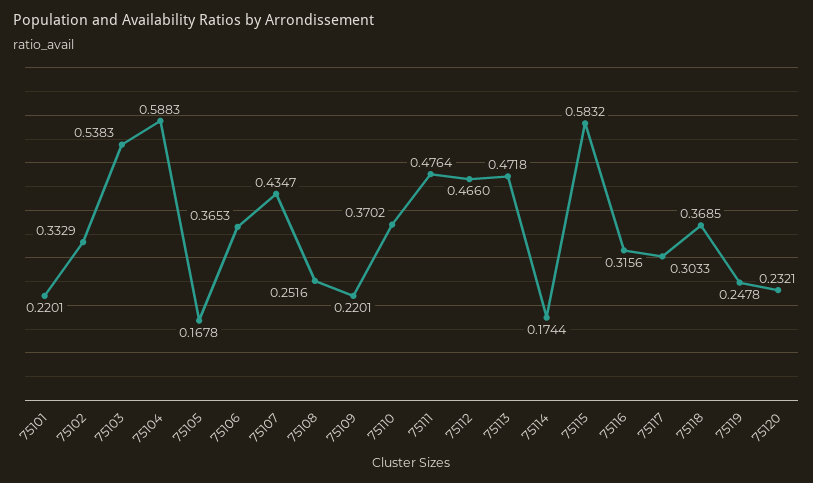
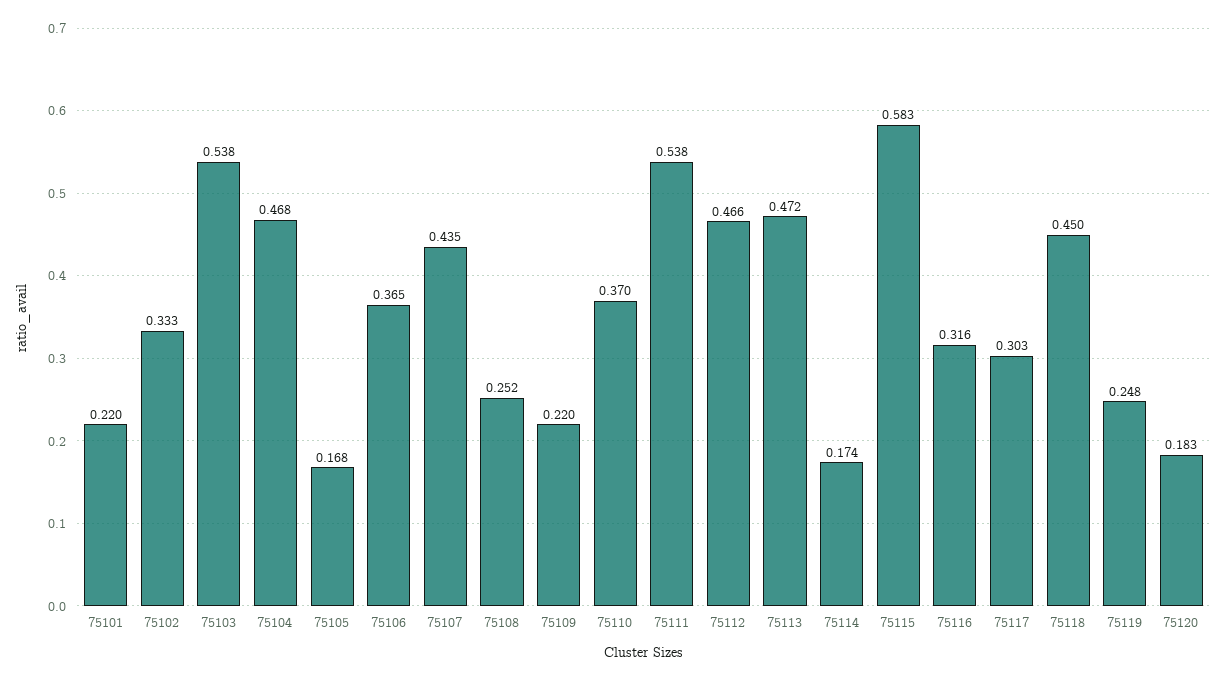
75104: 0.5883 -> 0.468
75111: 0.4764 -> 0.538
75118: 0.3685 -> 0.45
75120: 0.2321 -> 0.183

